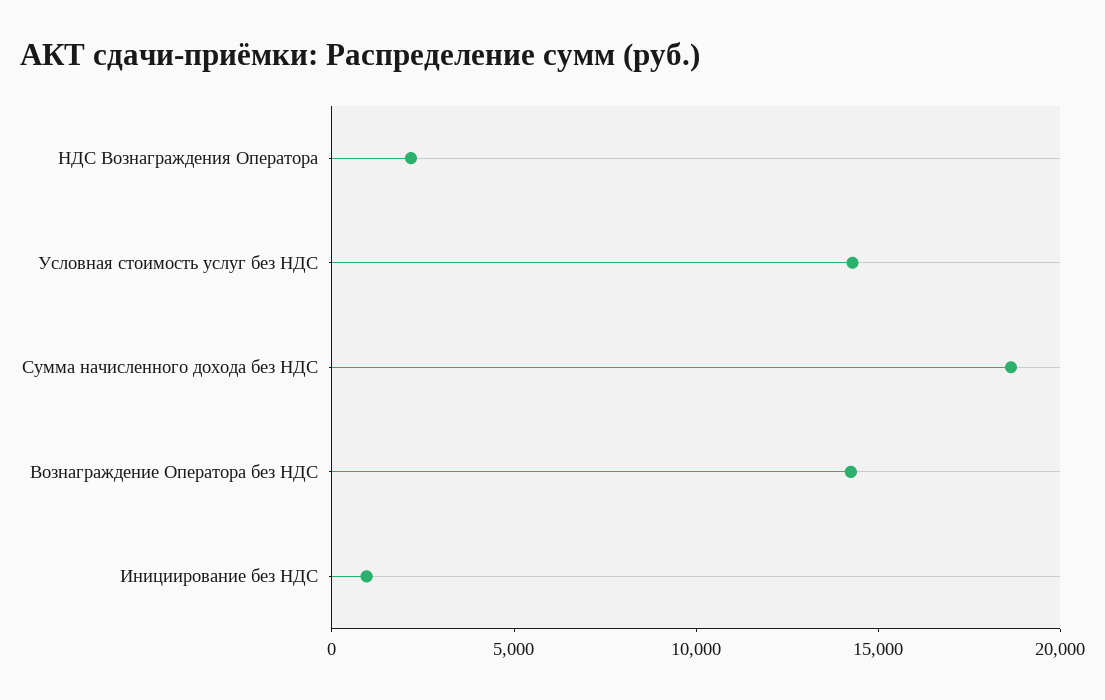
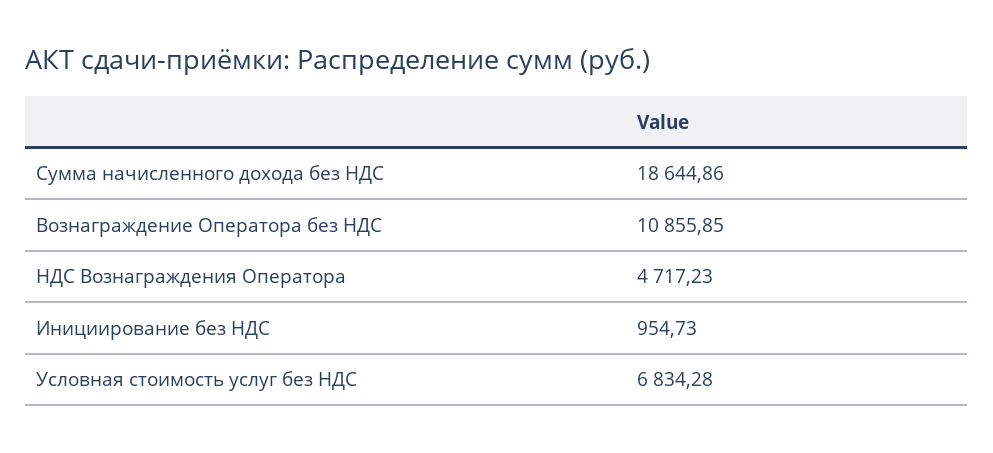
НДС Вознаграждения Оператора: 2000 -> 4717.23
Условная стоимость услуг без НДС: 14000 -> 6834.28
Вознаграждение Оператора без НДС: 14000 -> 10855.85

